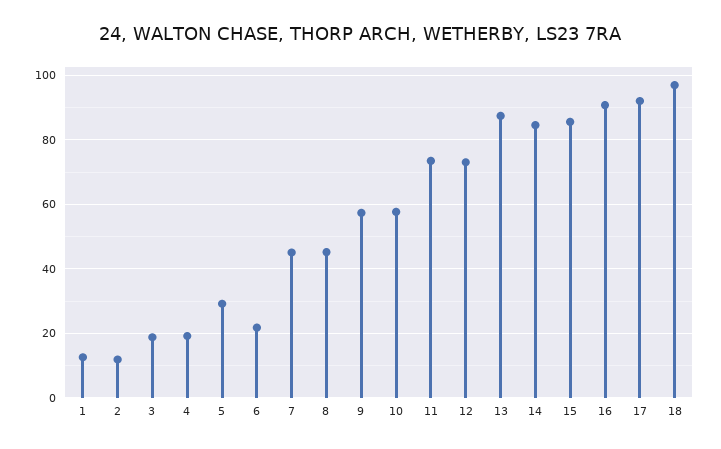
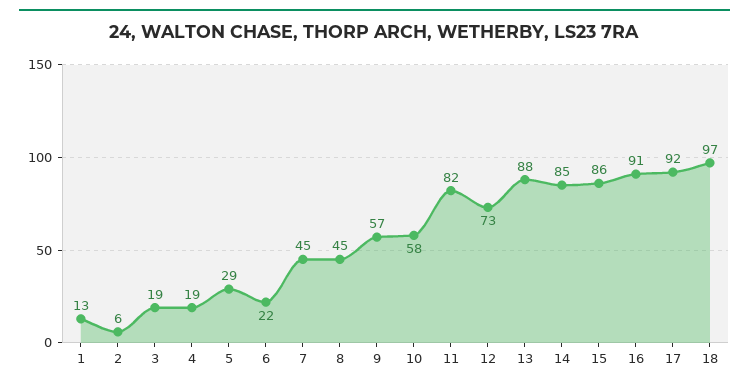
2: 12 -> 6
11: 74 -> 82

